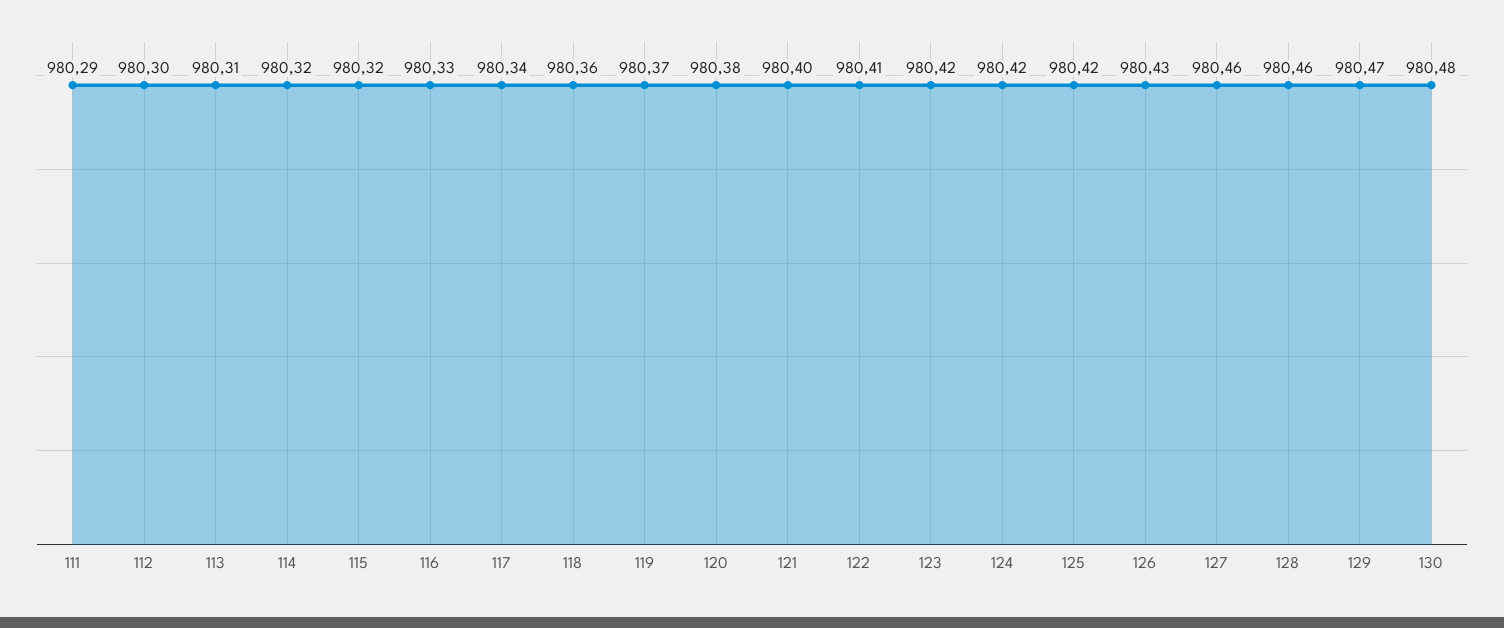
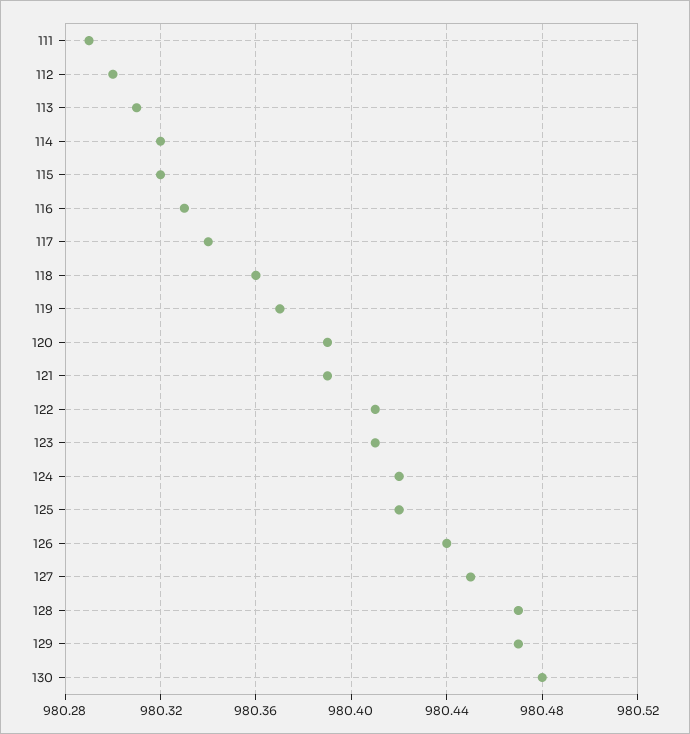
120: 980.38 -> 980.39
121: 980.4 -> 980.39
123: 980.42 -> 980.41
126: 980.43 -> 980.44
127: 980.46 -> 980.45
128: 980.46 -> 980.47

